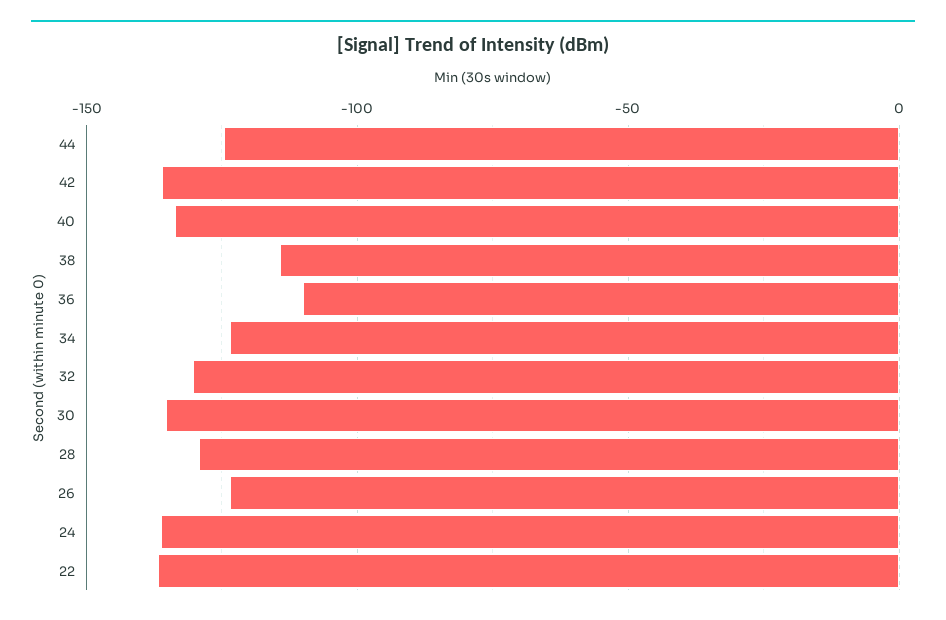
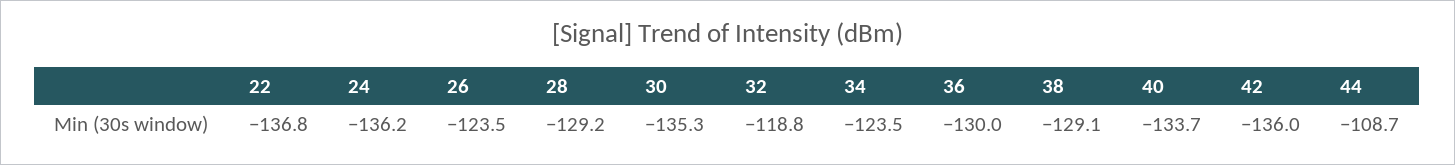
44: -125 -> -108.7
38: -115 -> -129.1
36: -110 -> -130
32: -130 -> -118.8

